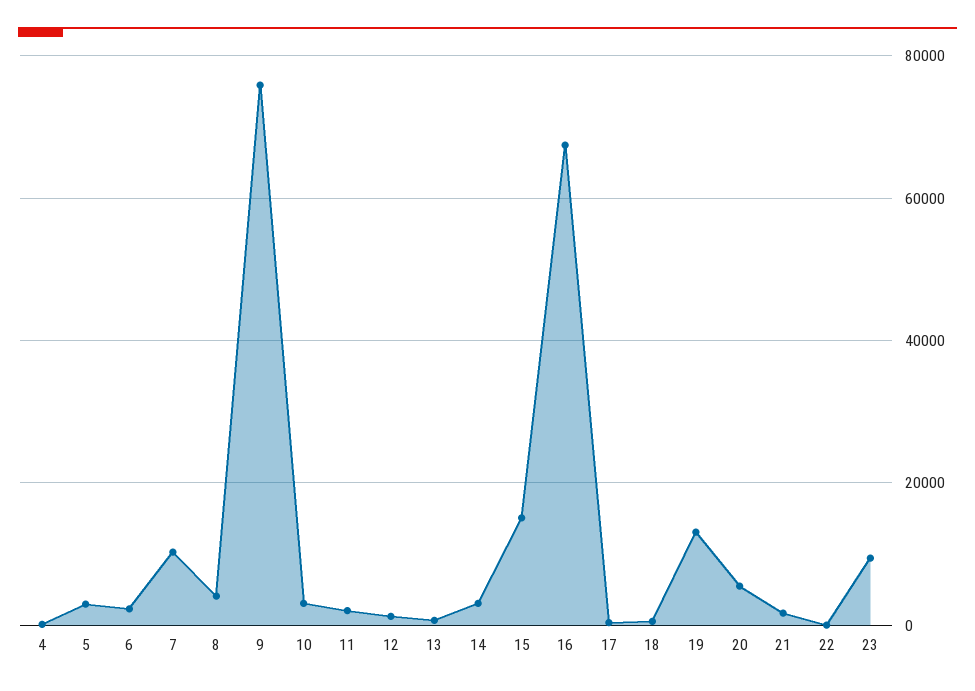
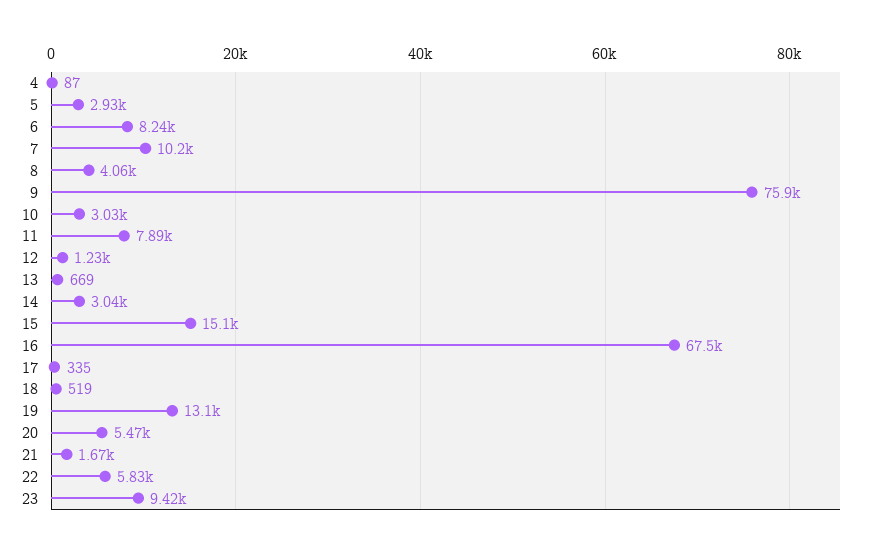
6: 2000 -> 8240
11: 2000 -> 7890
22: 0 -> 5830

